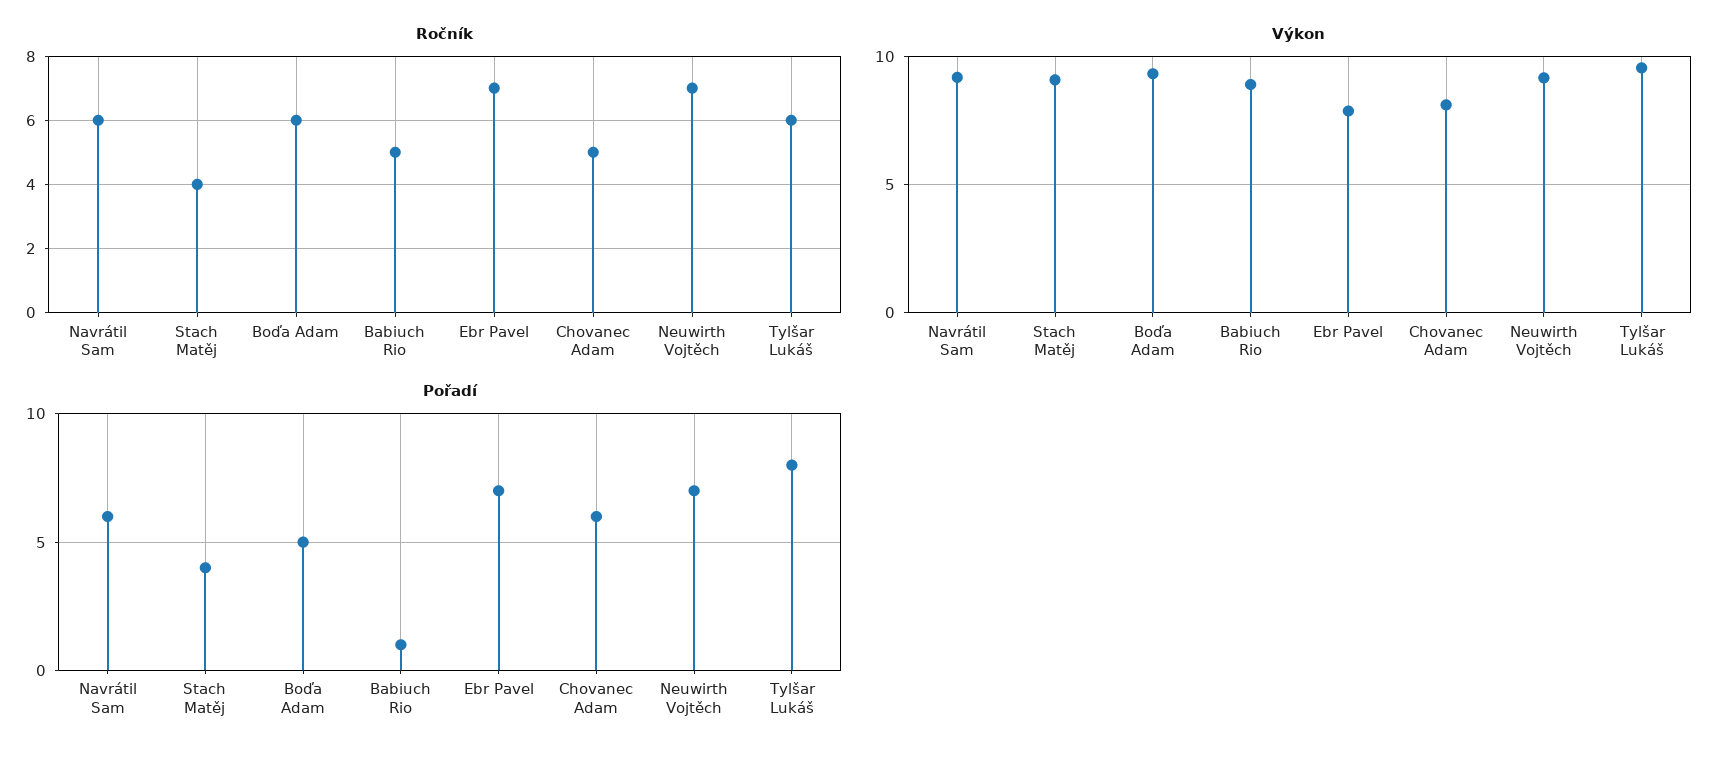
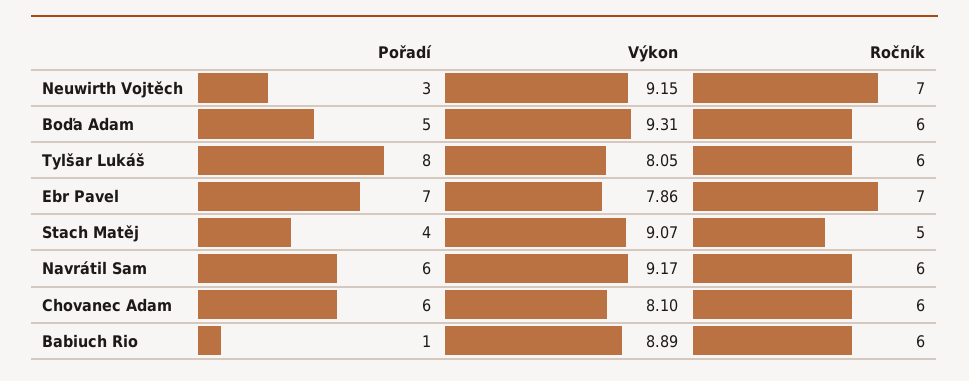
Ročník, Stach Matěj: 4 -> 5
Ročník, Babiuch Rio: 5 -> 6
Ročník, Chovanec Adam: 5 -> 6
Výkon, Tylšar Lukáš: 9.5 -> 8.05
Pořadí, Neuwirth Vojtěch: 7 -> 3

